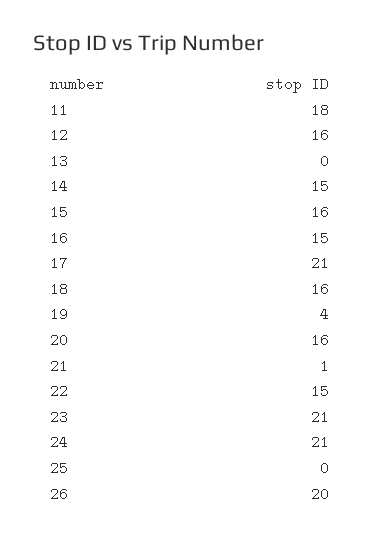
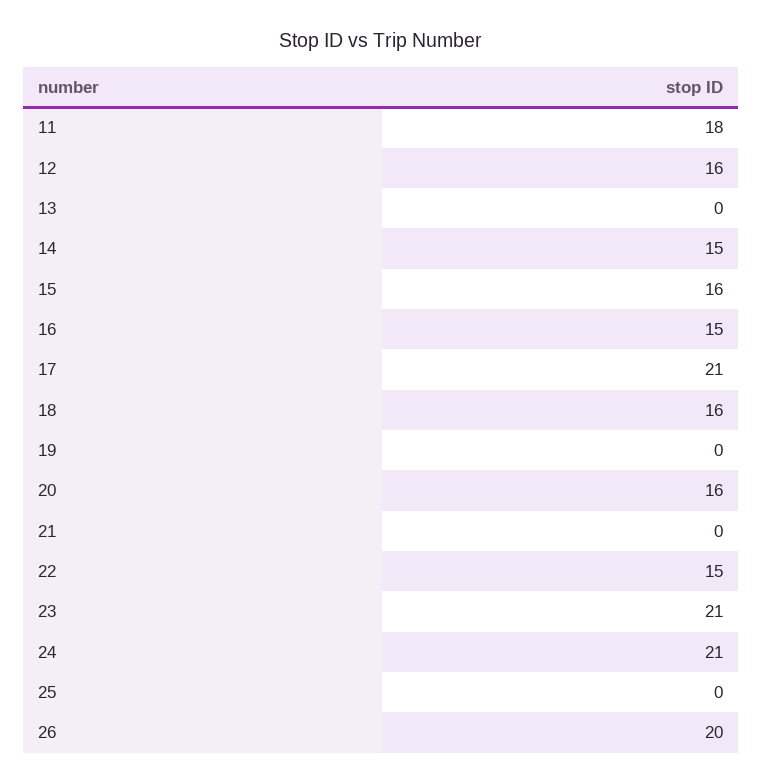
19: 4 -> 0
21: 1 -> 0

